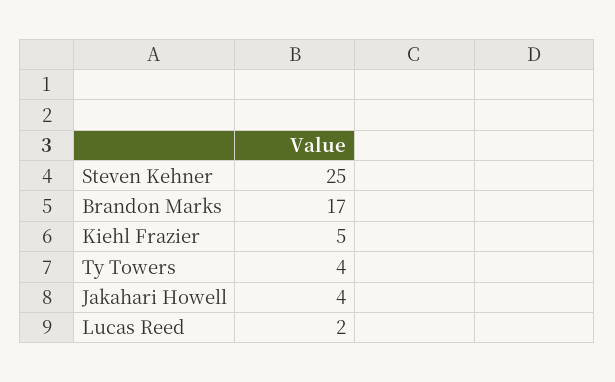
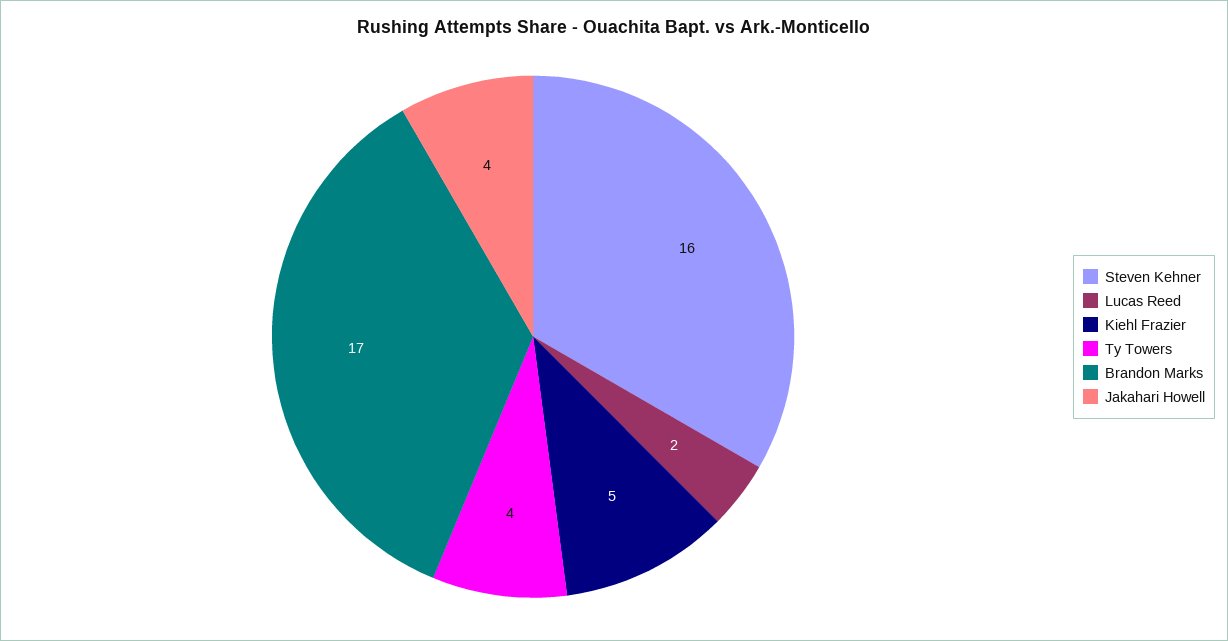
Steven Kehner: 25 -> 16

